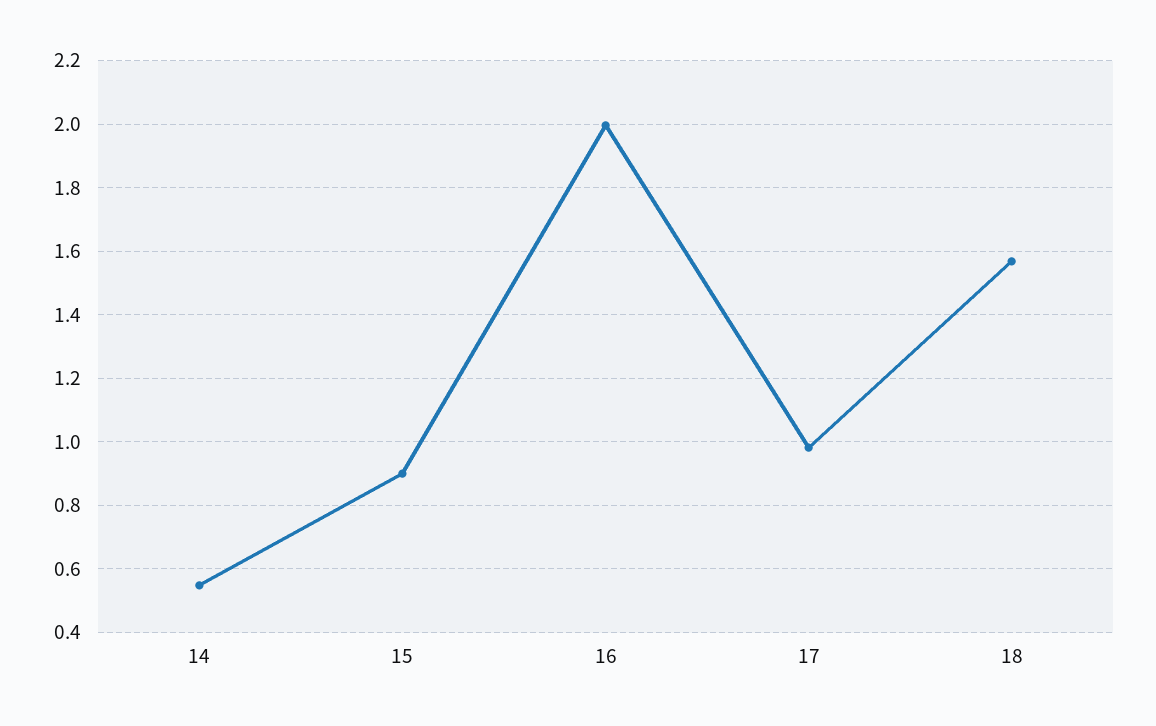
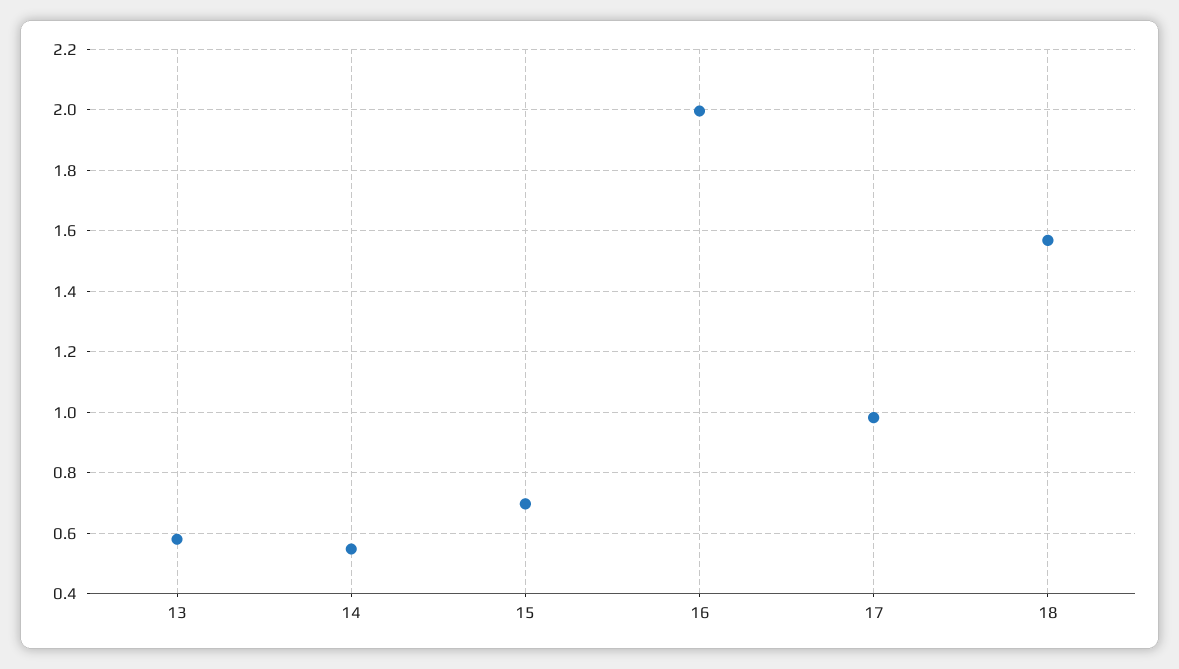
15: 0.9 -> 0.7
13: none -> 0.58

